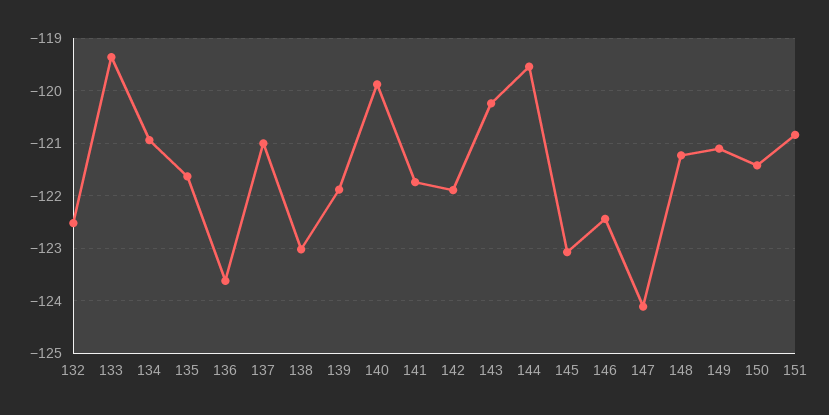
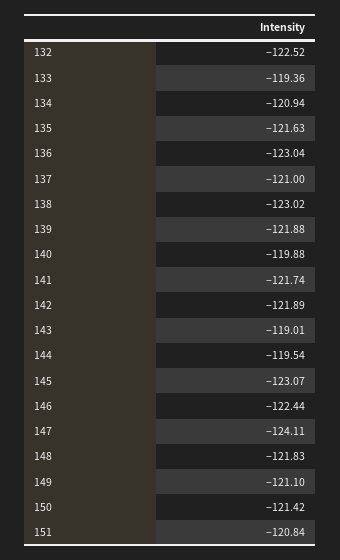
136: -123.6 -> -123.04
143: -120.2 -> -119.01
148: -121.2 -> -121.83

